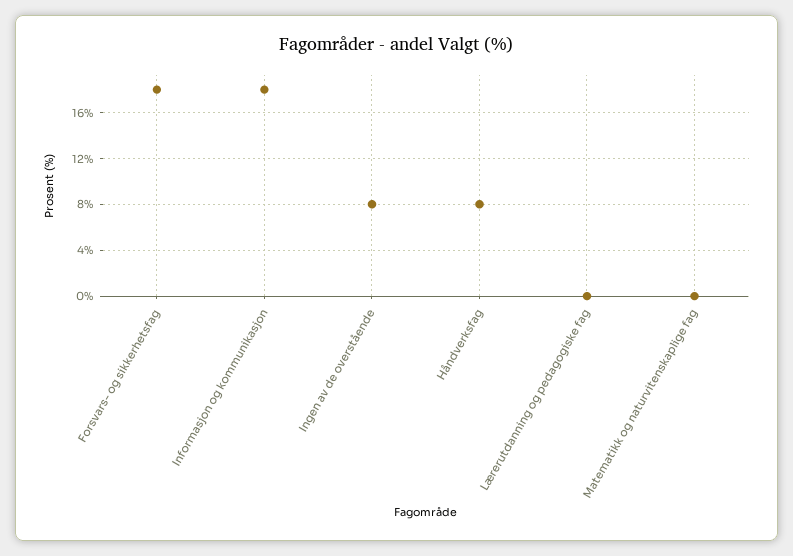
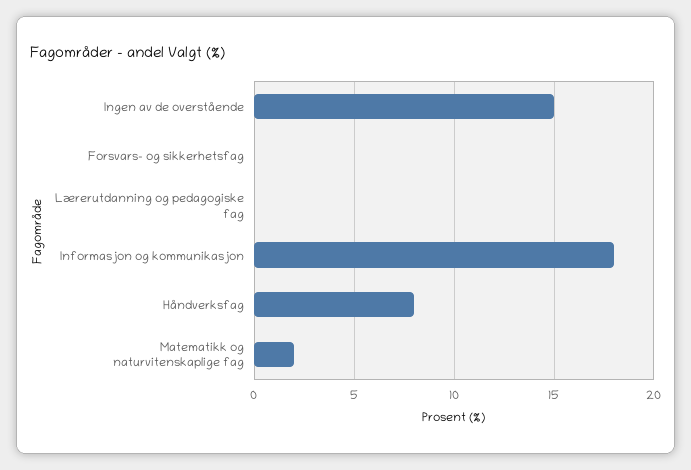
Forsvars- og sikkerhetsfag: 18 -> 0
Ingen av de overstående: 8 -> 15
Matematikk og naturvitenskaplige fag: 0 -> 2

